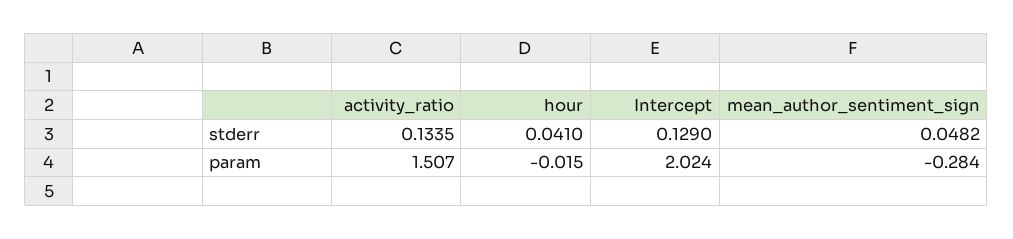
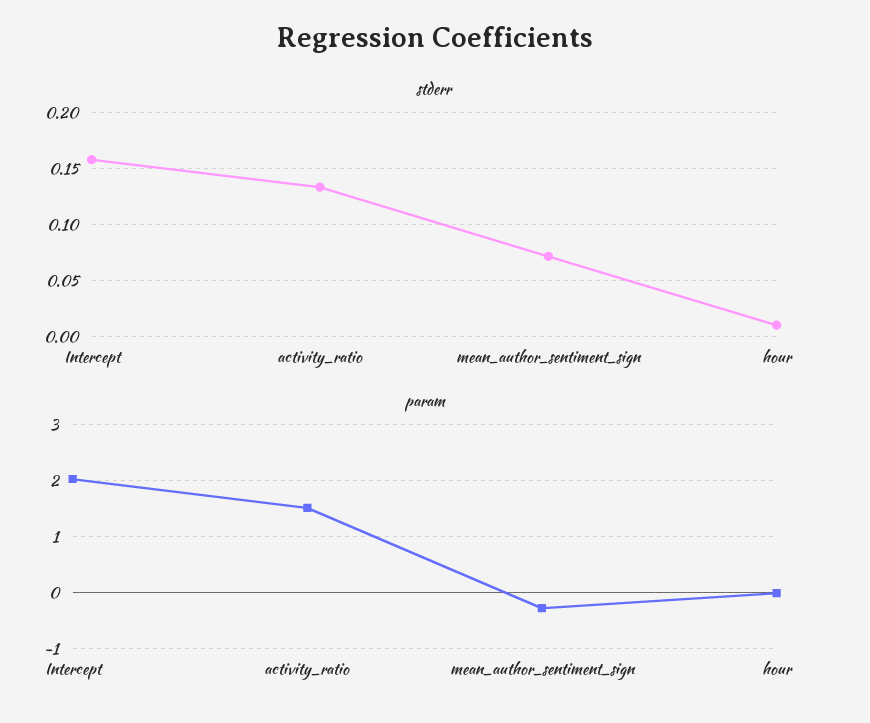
stderr, hour: 0.041 -> 0.01
stderr, Intercept: 0.129 -> 0.16
stderr, mean_author_sentiment_sign: 0.0482 -> 0.07

